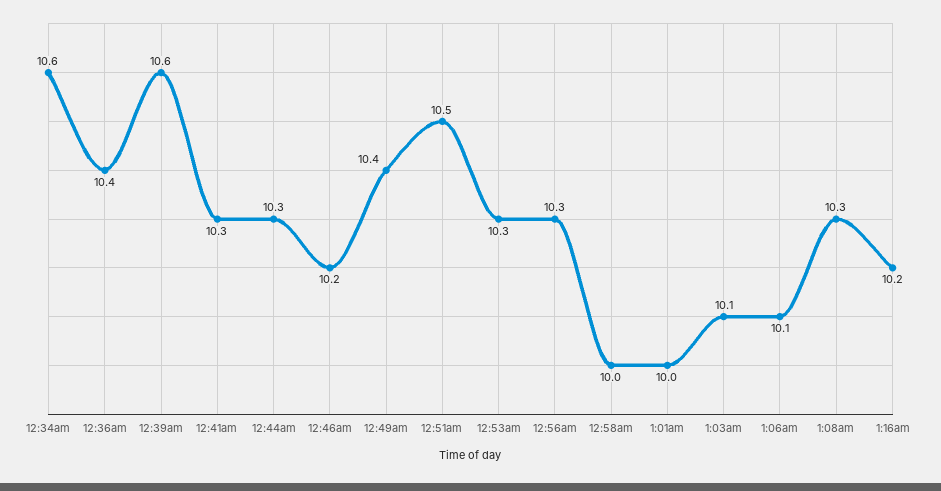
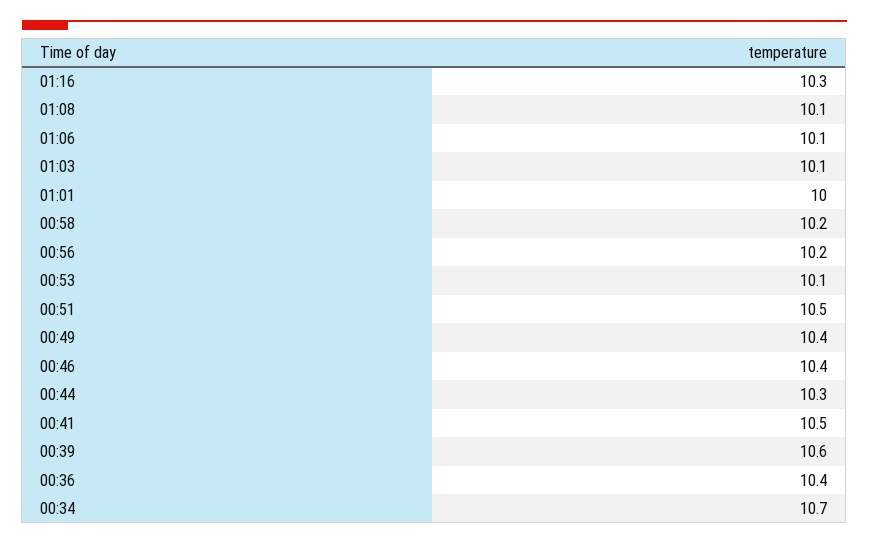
12:34am: 10.6 -> 10.7
12:41am: 10.3 -> 10.5
12:46am: 10.2 -> 10.4
12:53am: 10.3 -> 10.1
12:56am: 10.3 -> 10.2
12:58am: 10 -> 10.2
1:08am: 10.3 -> 10.1
1:16am: 10.2 -> 10.3

